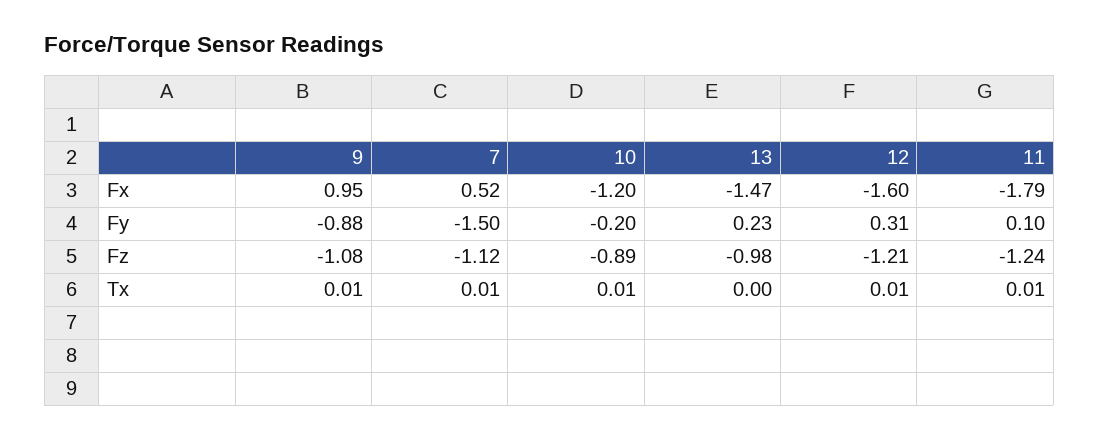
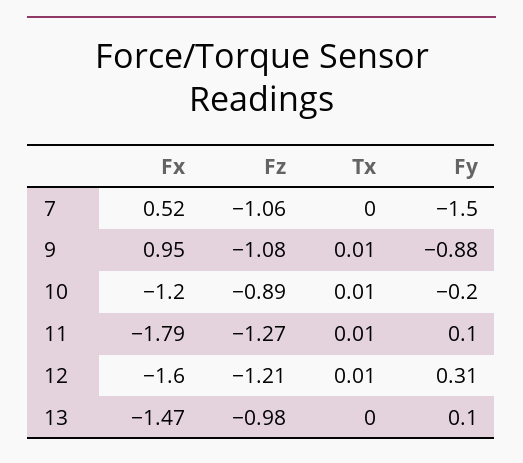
13, Fy: 0.23 -> 0.1
7, Fz: -1.12 -> -1.06
11, Fz: -1.24 -> -1.27
7, Tx: 0.01 -> 0

